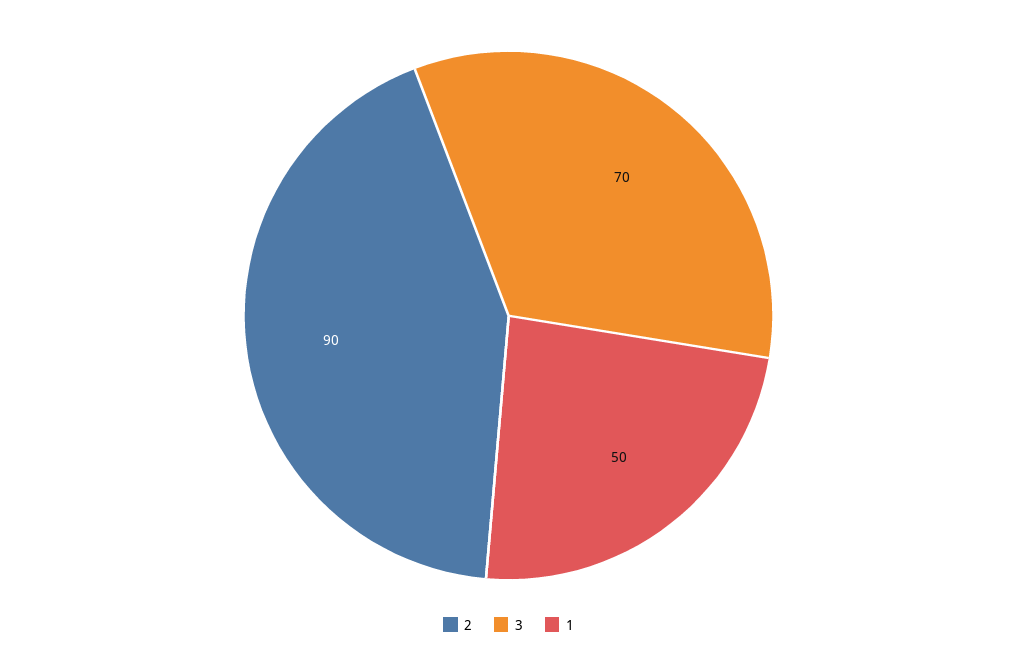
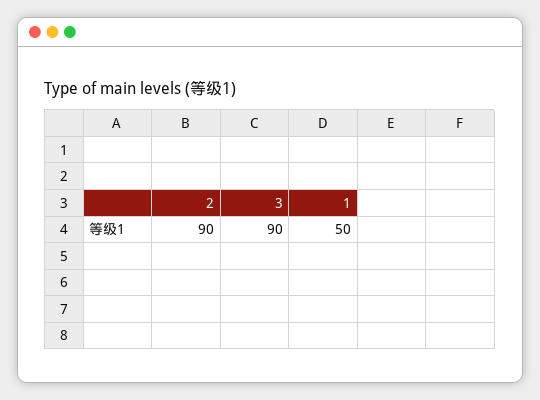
3: 70 -> 90

